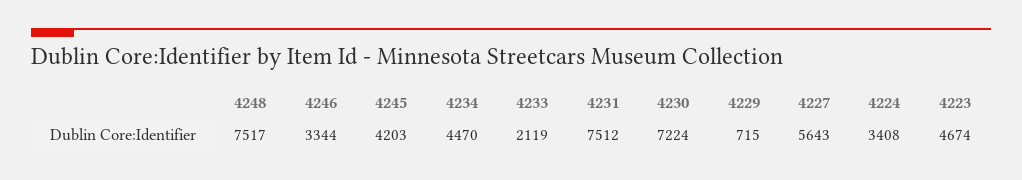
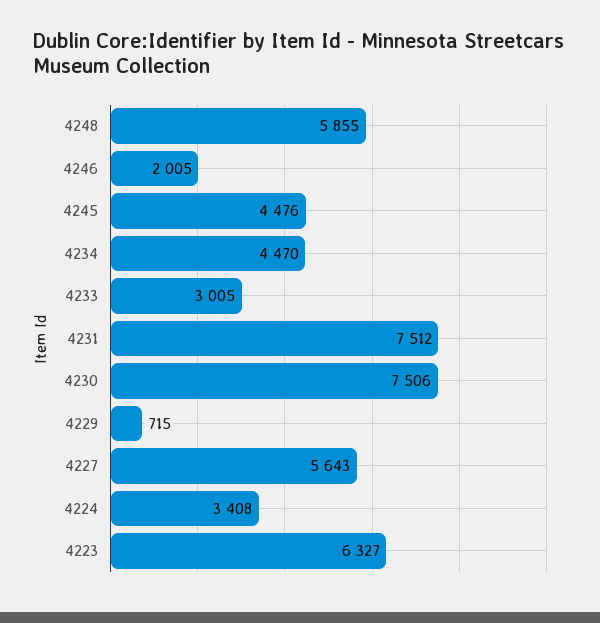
4248: 7517 -> 5855
4246: 3344 -> 2005
4245: 4203 -> 4476
4233: 2119 -> 3005
4230: 7224 -> 7506
4223: 4674 -> 6327

